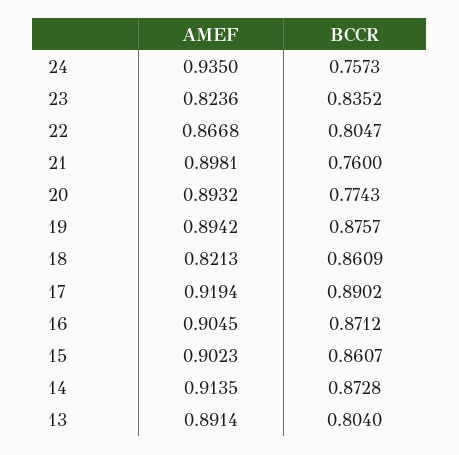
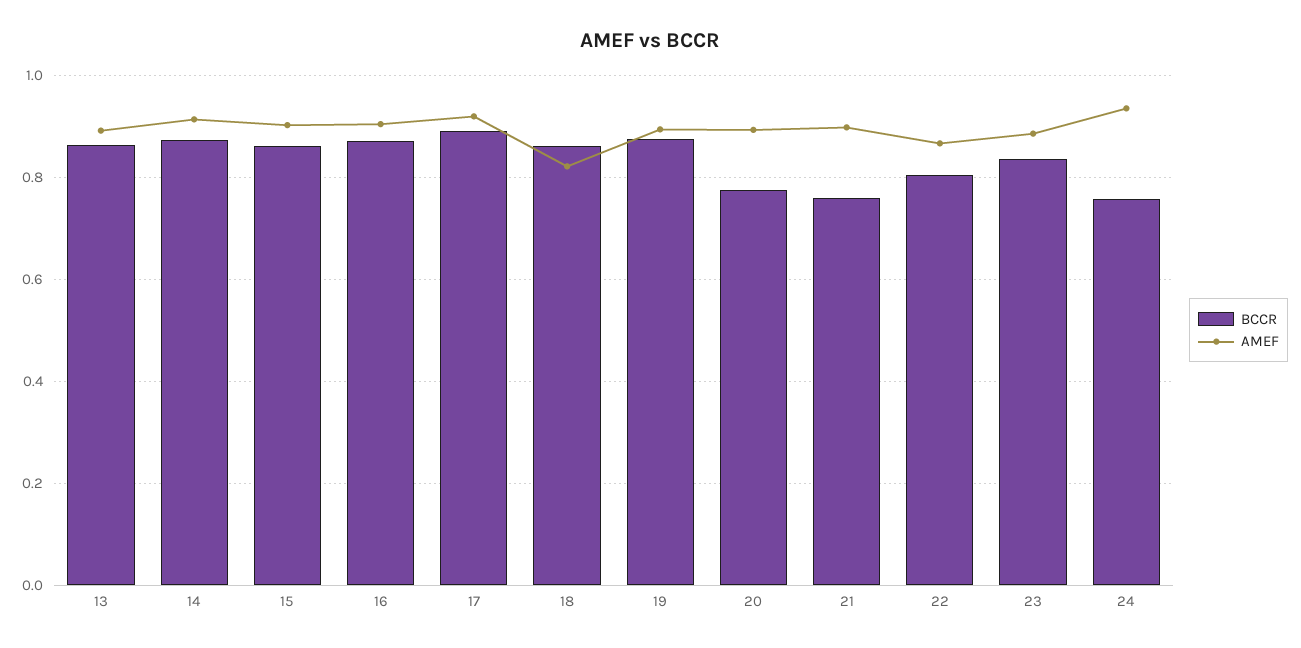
AMEF, 23: 0.8236 -> 0.88
BCCR, 13: 0.804 -> 0.86

